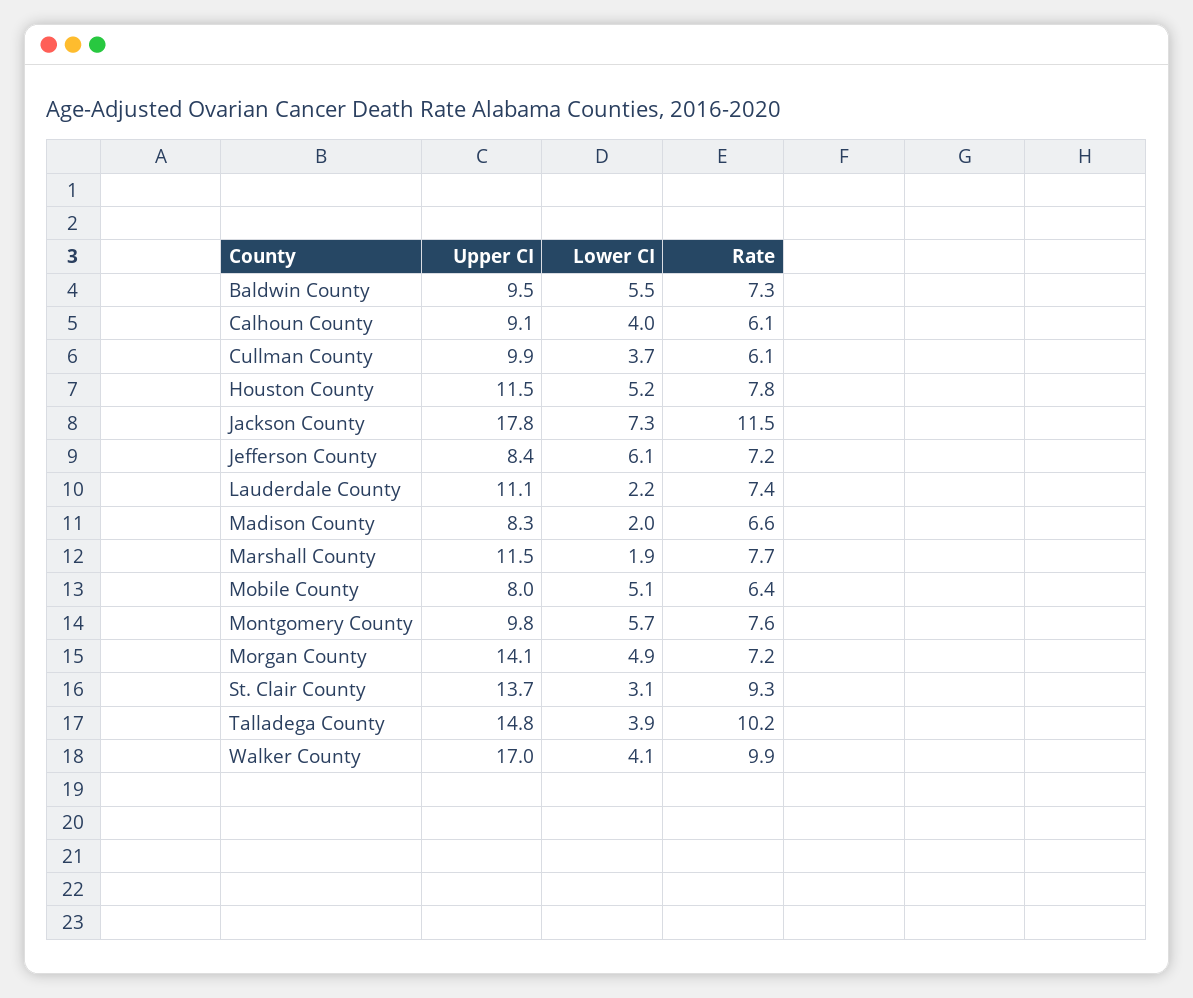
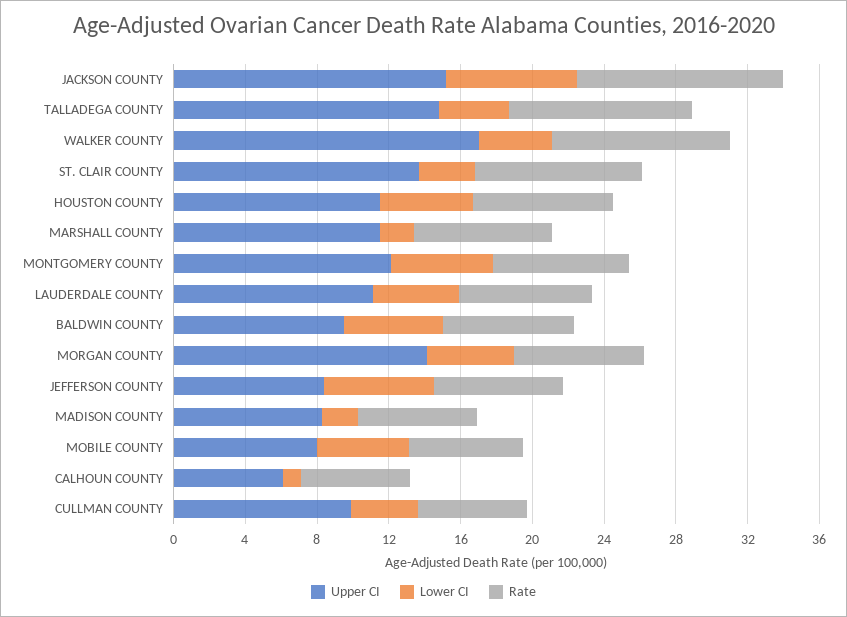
Upper CI, Calhoun County: 9.1 -> 6
Lower CI, Calhoun County: 4 -> 1
Upper CI, Jackson County: 17.8 -> 15
Lower CI, Lauderdale County: 2.2 -> 5
Upper CI, Montgomery County: 9.8 -> 12

